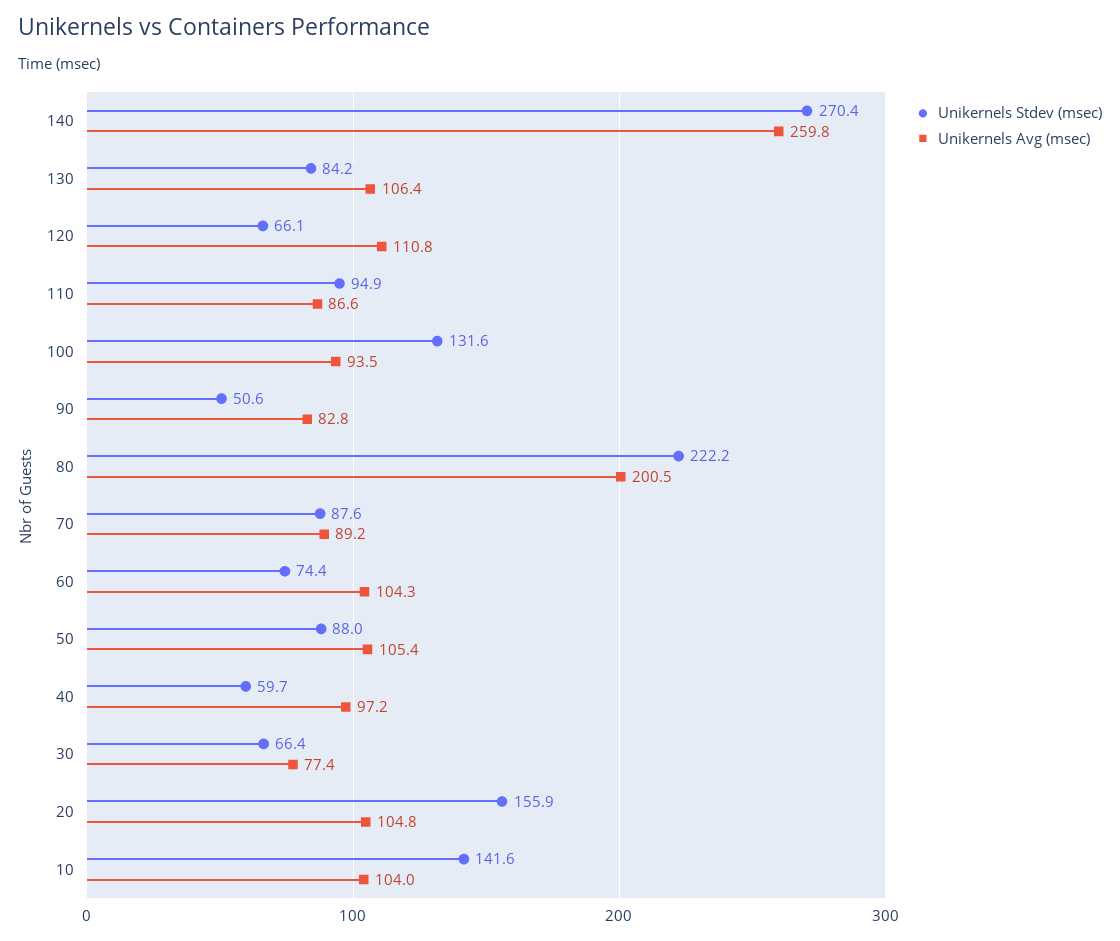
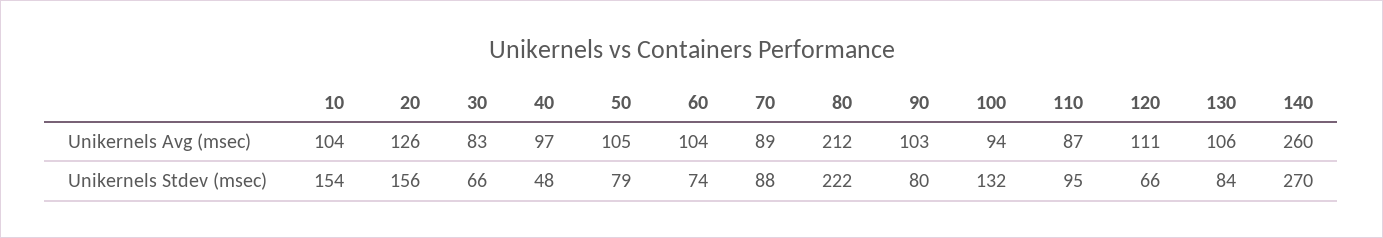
Unikernels Stdev (msec), 90: 50.6 -> 80
Unikernels Avg (msec), 90: 82.8 -> 103
Unikernels Avg (msec), 80: 200.5 -> 212
Unikernels Stdev (msec), 50: 88 -> 79
Unikernels Stdev (msec), 40: 59.7 -> 48
Unikernels Avg (msec), 30: 77.4 -> 83
Unikernels Avg (msec), 20: 104.8 -> 126
Unikernels Stdev (msec), 10: 141.6 -> 154

